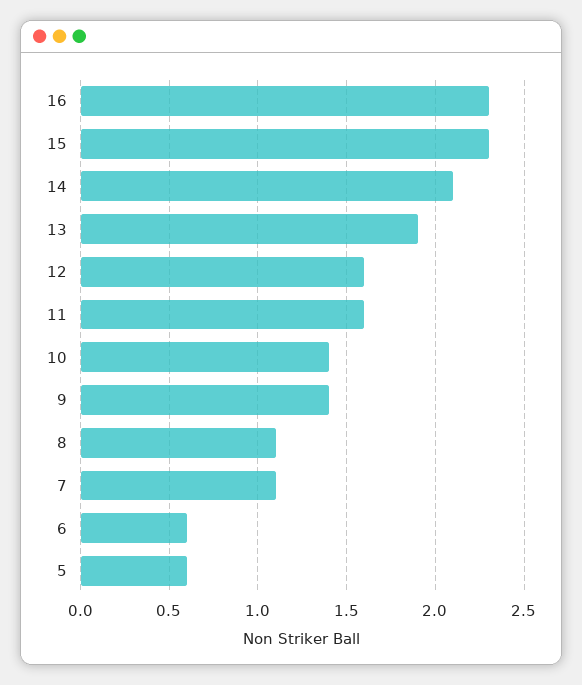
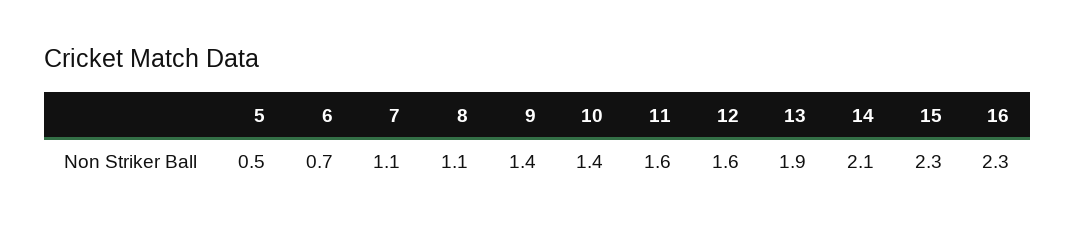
6: 0.6 -> 0.7
5: 0.6 -> 0.5

